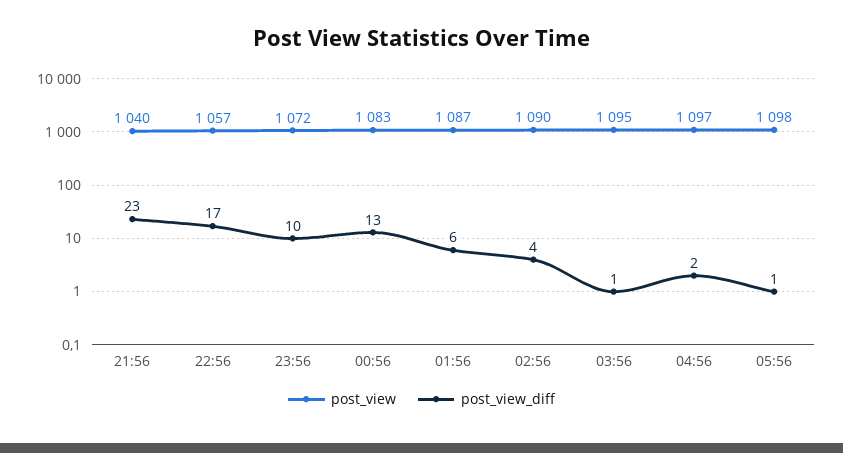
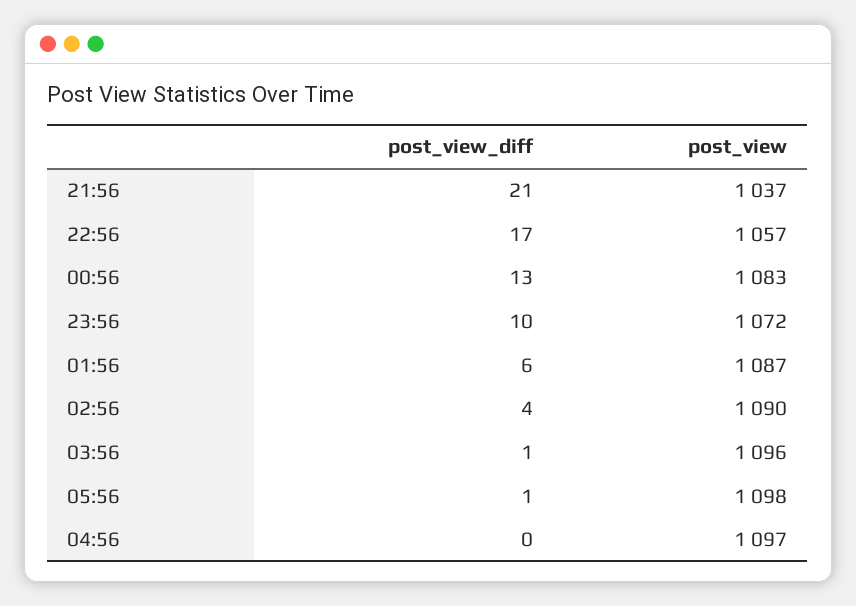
post_view, 21:56: 1040 -> 1037
post_view_diff, 21:56: 23 -> 21
post_view, 03:56: 1095 -> 1096
post_view_diff, 04:56: 2 -> 0

